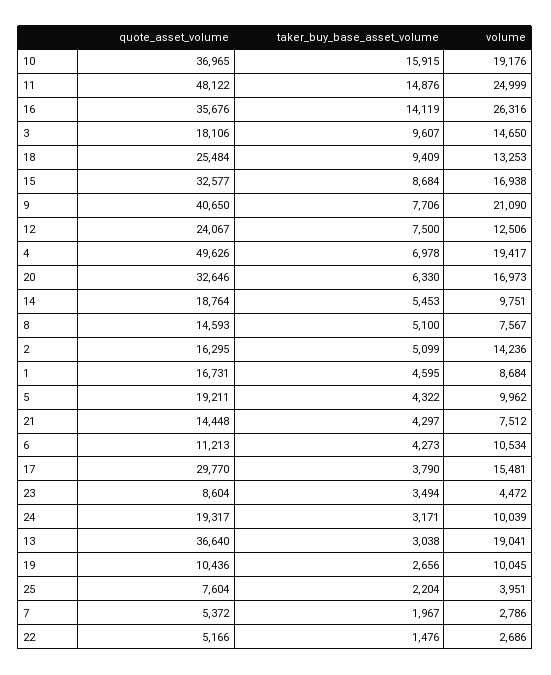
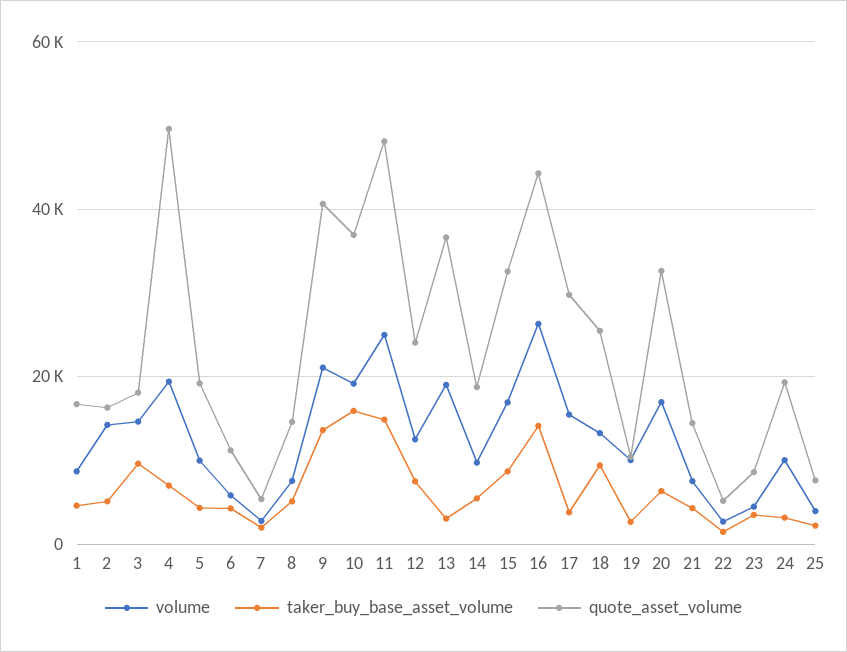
quote_asset_volume, 16: 35676 -> 44000
taker_buy_base_asset_volume, 9: 7706 -> 14000
volume, 6: 10534 -> 6000

